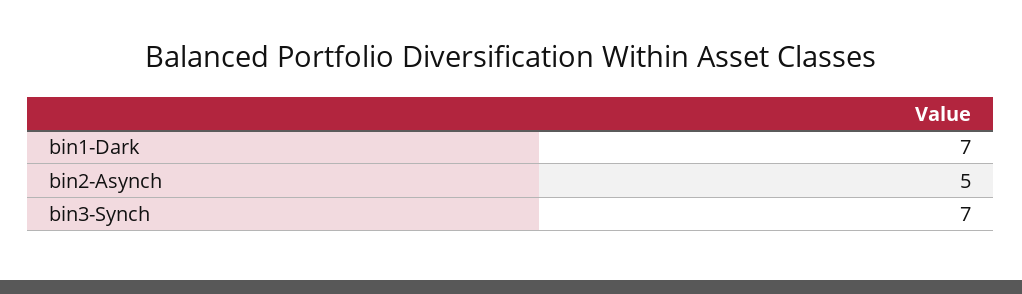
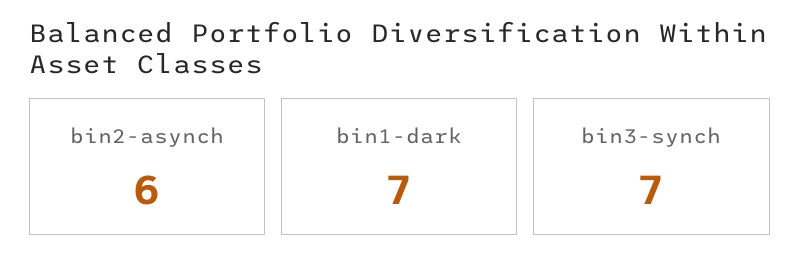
bin2-Asynch: 5 -> 6

